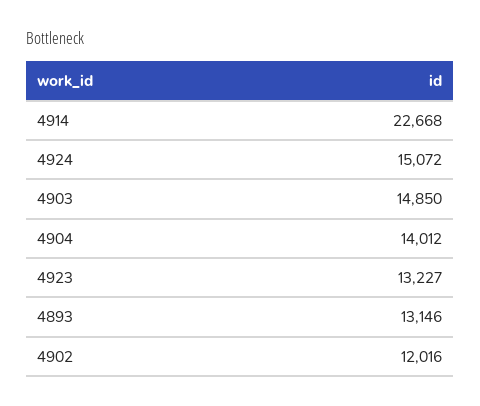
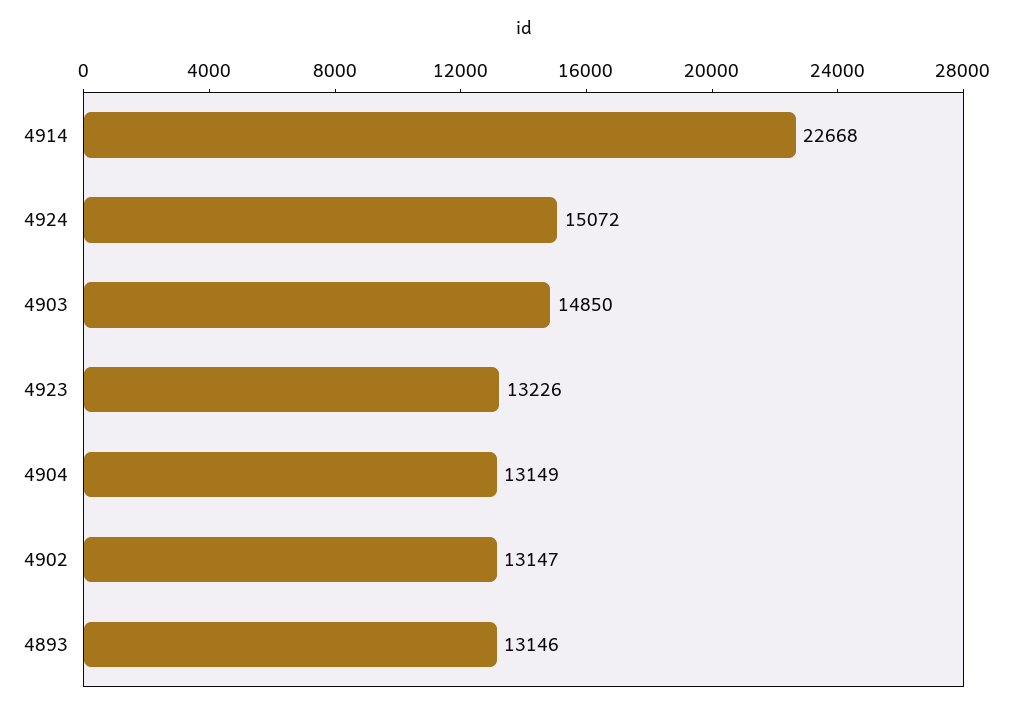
4904: 14012 -> 13149
4923: 13227 -> 13226
4902: 12016 -> 13147

